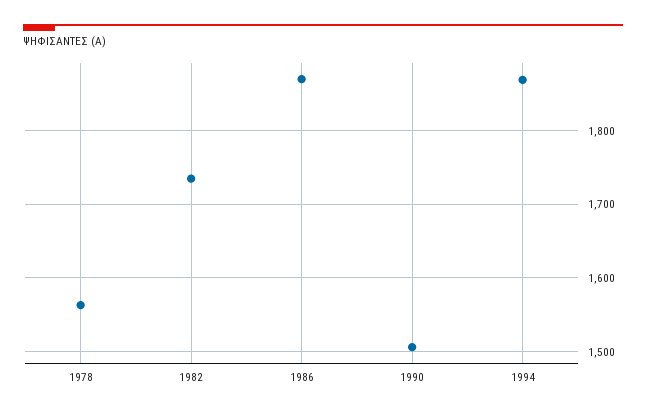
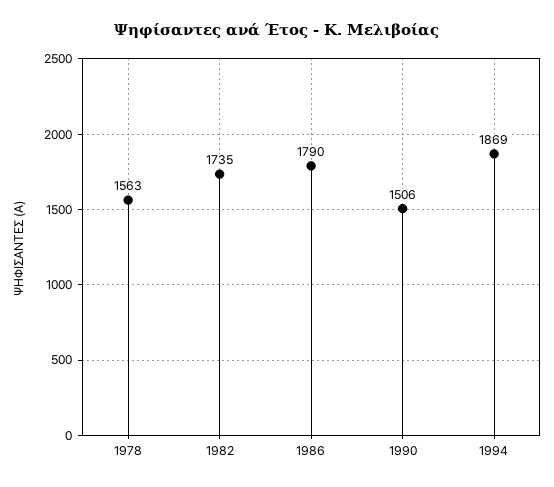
1986: 1870 -> 1790

